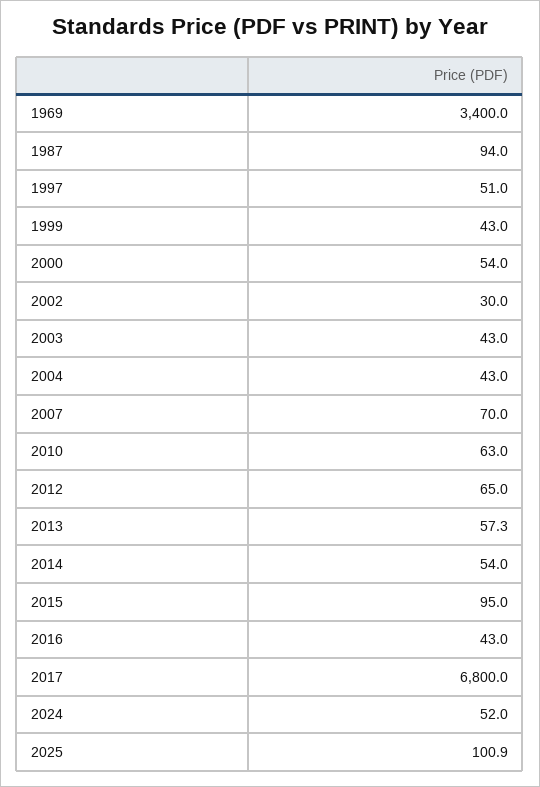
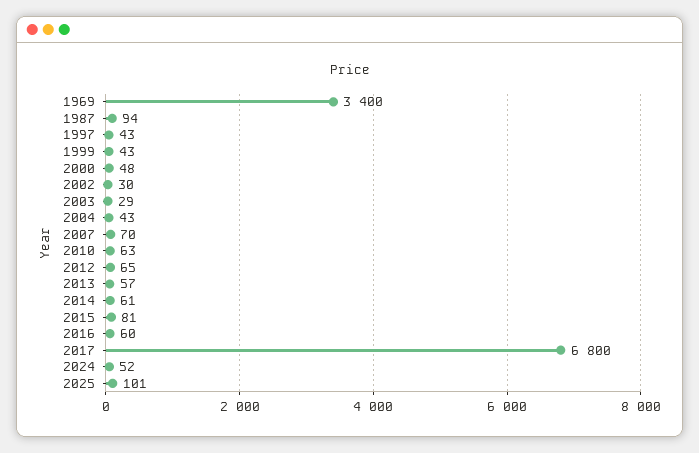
1997: 51 -> 43
2000: 54 -> 48
2003: 43 -> 29
2014: 54 -> 61
2015: 95 -> 81
2016: 43 -> 60

